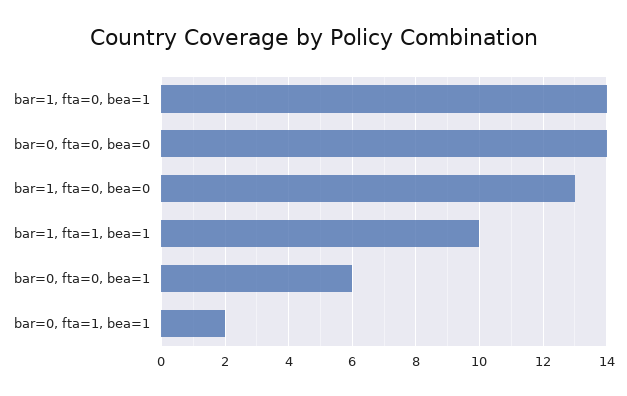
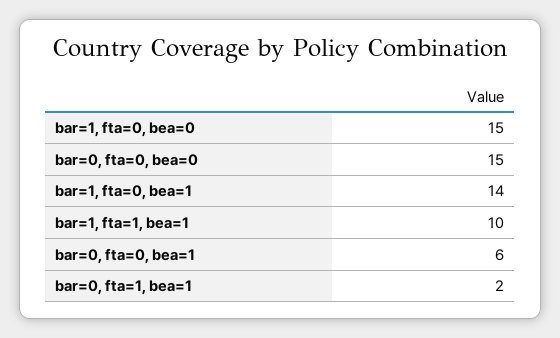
bar=0, fta=0, bea=0: 14 -> 15
bar=1, fta=0, bea=0: 13 -> 15

